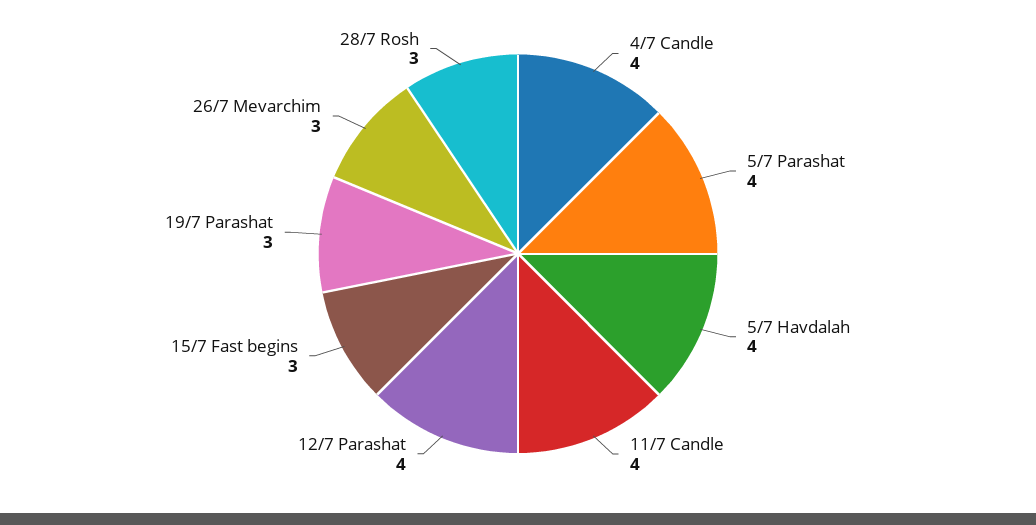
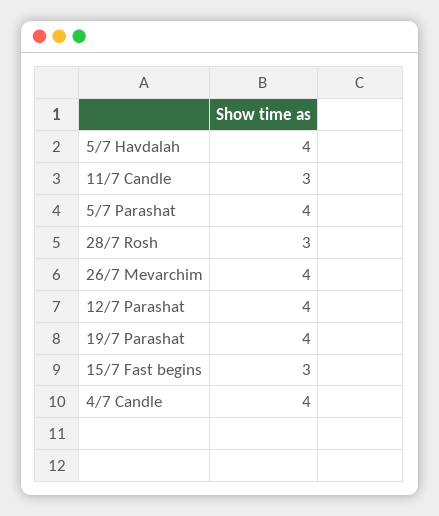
11/7 Candle: 4 -> 3
19/7 Parashat: 3 -> 4
26/7 Mevarchim: 3 -> 4

